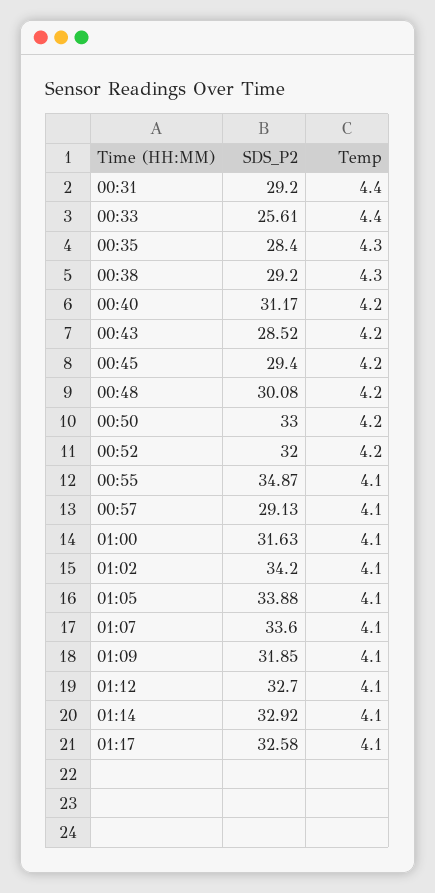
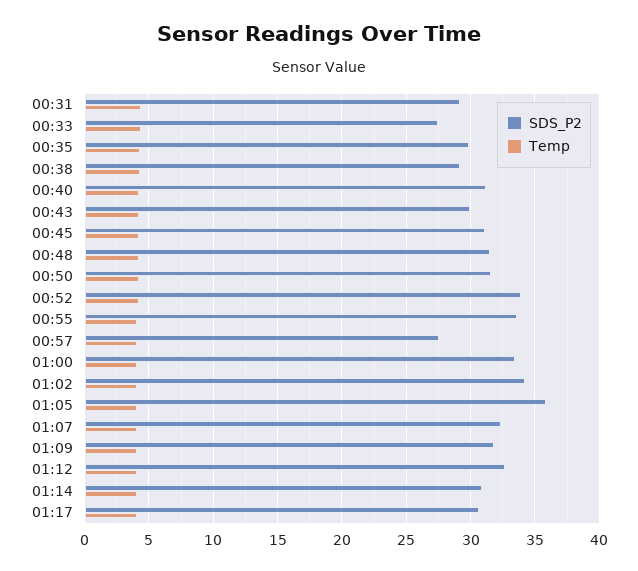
SDS_P2, 00:33: 25.61 -> 27.5
SDS_P2, 00:35: 28.4 -> 30
SDS_P2, 00:43: 28.52 -> 30
SDS_P2, 00:45: 29.4 -> 31
SDS_P2, 00:48: 30.08 -> 31.5
SDS_P2, 00:50: 33 -> 31.5
SDS_P2, 00:52: 32 -> 34
SDS_P2, 00:55: 34.87 -> 33.5
SDS_P2, 00:57: 29.13 -> 27.5
SDS_P2, 01:00: 31.63 -> 33.5
SDS_P2, 01:05: 33.88 -> 36
SDS_P2, 01:07: 33.6 -> 32.5
SDS_P2, 01:14: 32.92 -> 31
SDS_P2, 01:17: 32.58 -> 30.5

